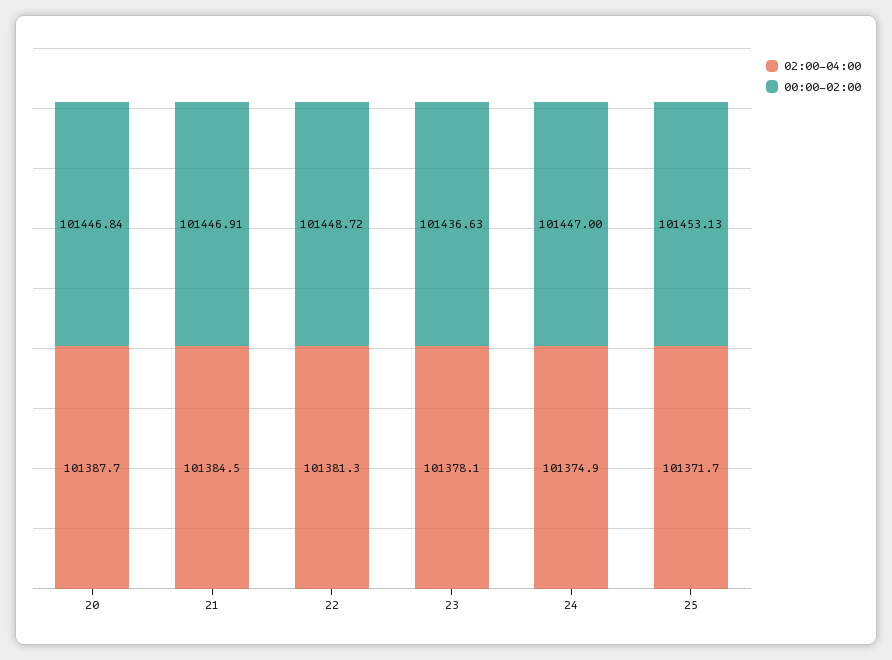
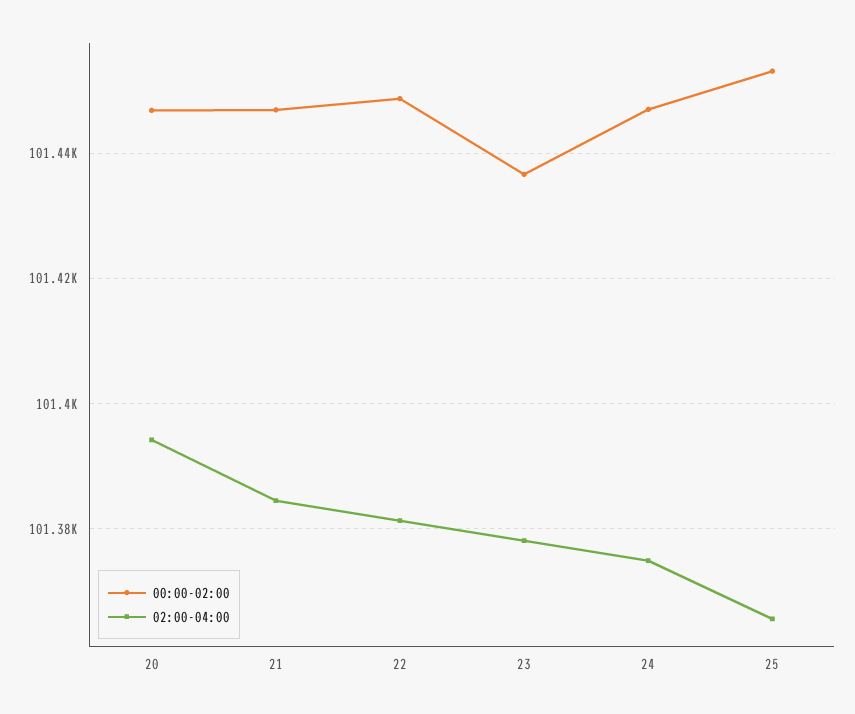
02:00-04:00, 20: 101387.7 -> 101394
02:00-04:00, 25: 101371.7 -> 101366

